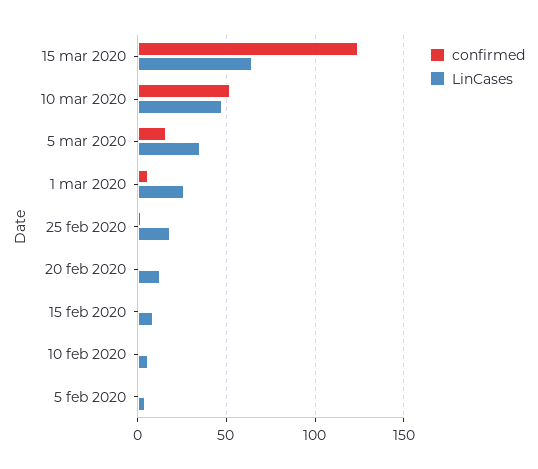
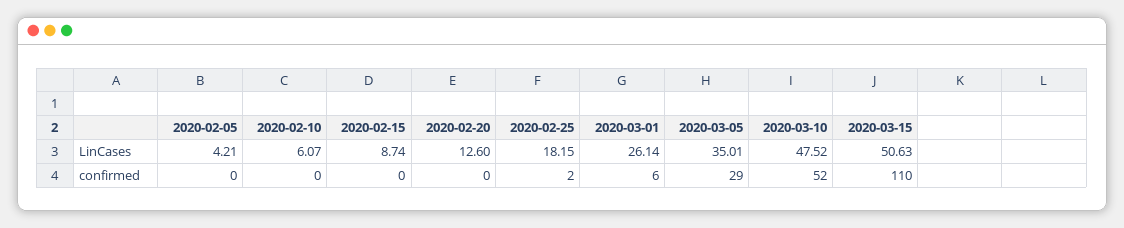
confirmed, 15 mar 2020: 125 -> 110
LinCases, 15 mar 2020: 65 -> 50.63
confirmed, 5 mar 2020: 15 -> 29

